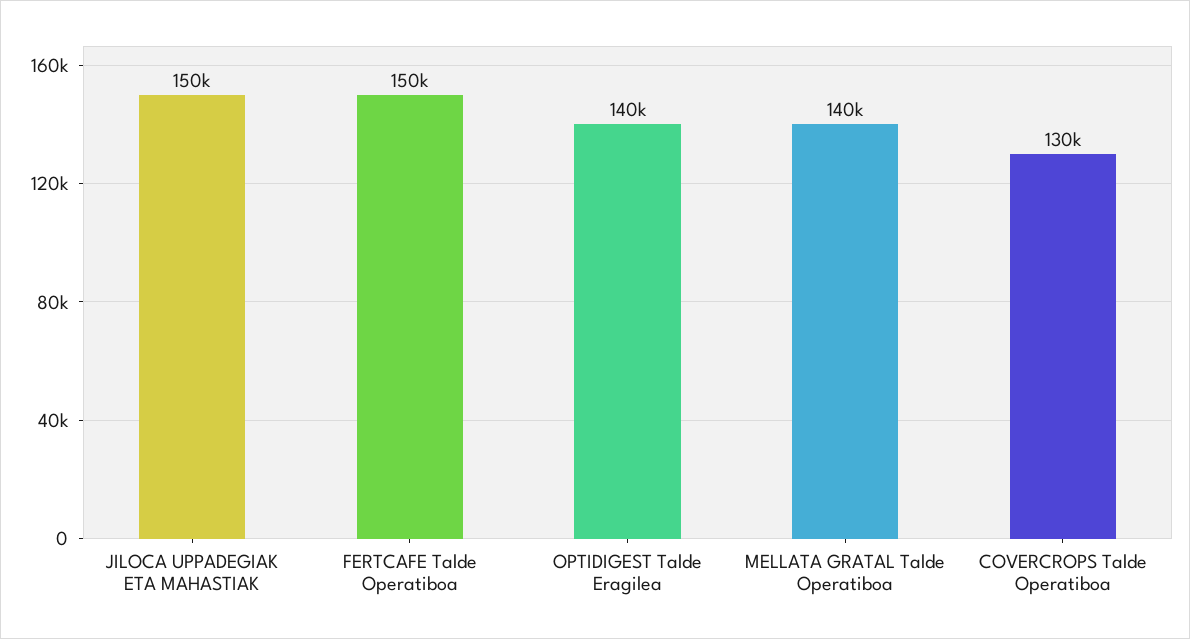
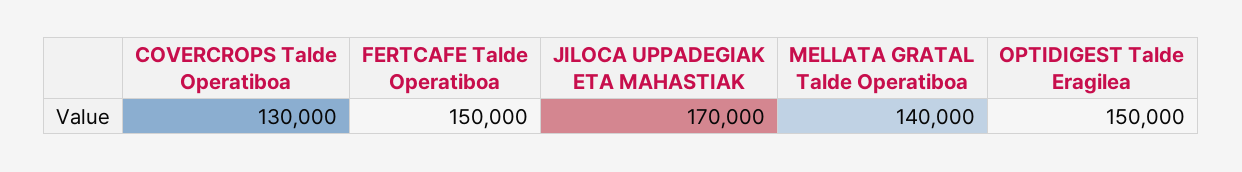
JILOCA UPPADEGIAK ETA MAHASTIAK: 150000 -> 170000
OPTIDIGEST Talde Eragilea: 140000 -> 150000

